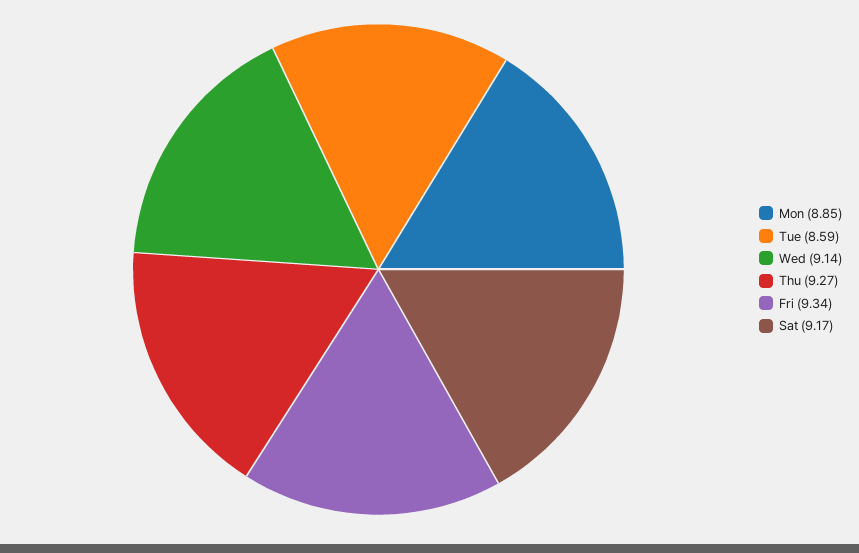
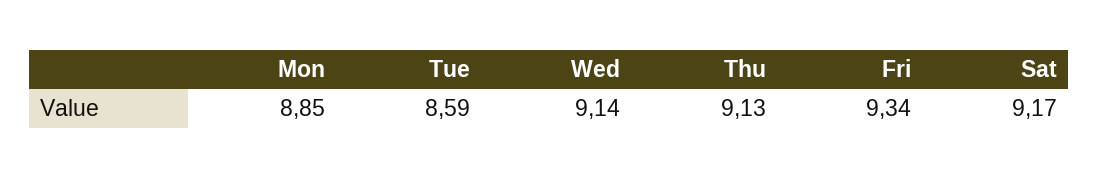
Thu: 9.27 -> 9.13

